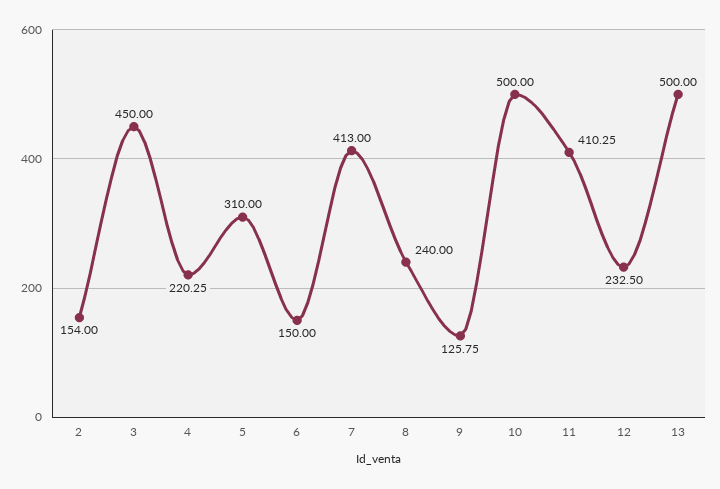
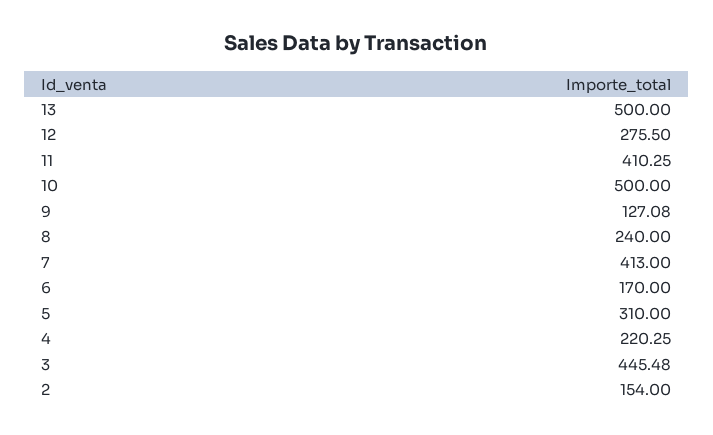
3: 450 -> 445.48
6: 150 -> 170
9: 125.75 -> 127.08
12: 232.5 -> 275.5

